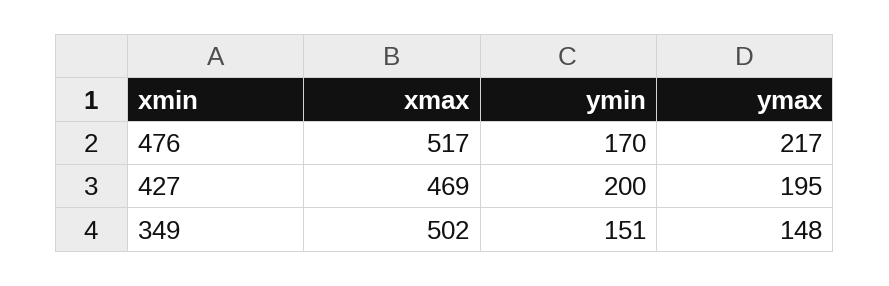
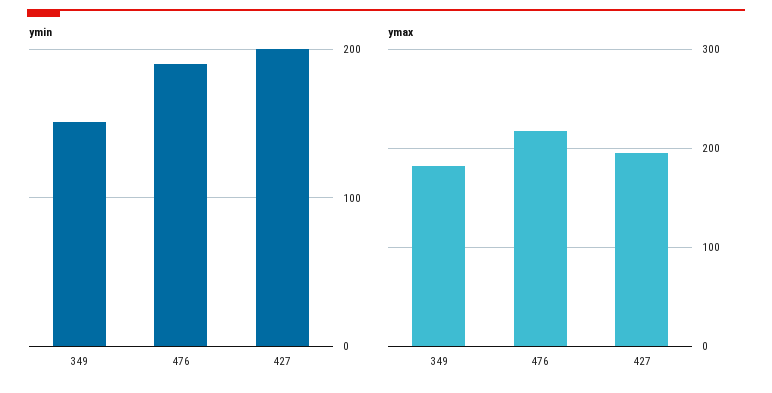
xmax, 476: 517 -> none
ymin, 476: 170 -> 190
xmax, 427: 469 -> none
xmax, 349: 502 -> none
ymax, 349: 148 -> 180

